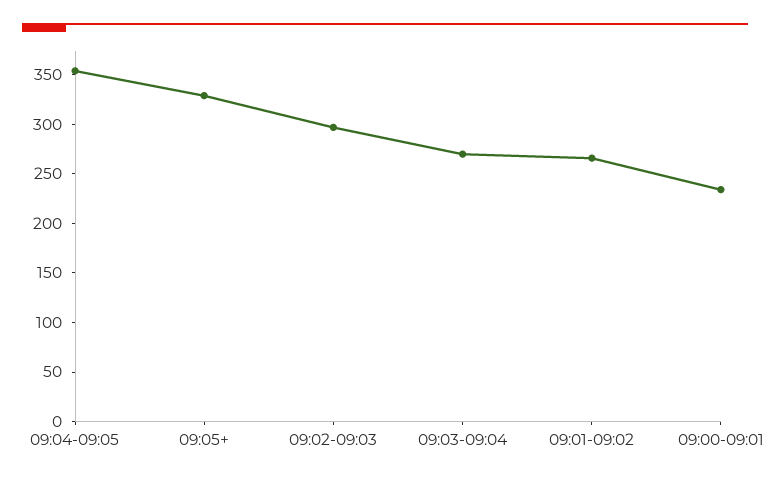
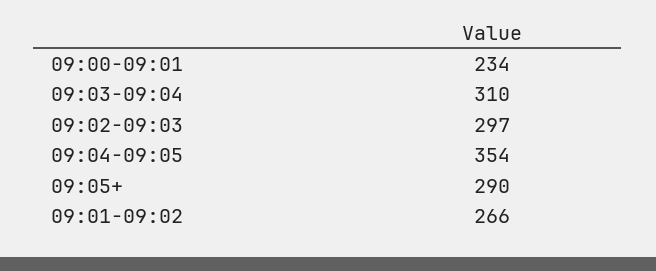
09:05+: 330 -> 290
09:03-09:04: 270 -> 310

